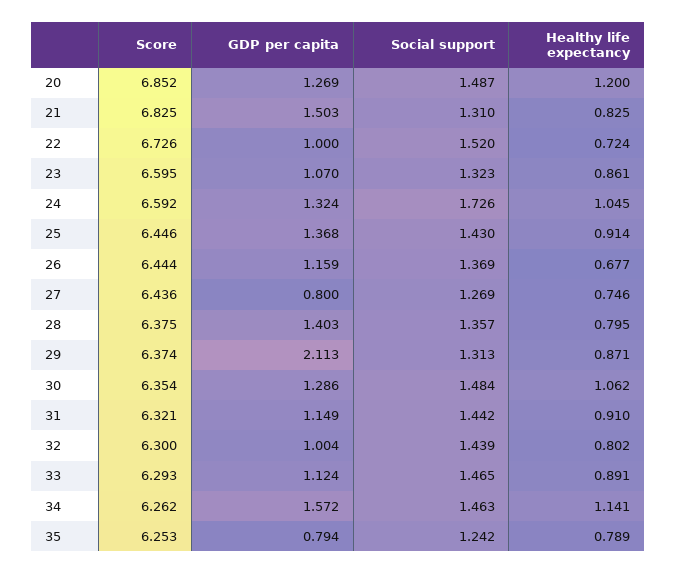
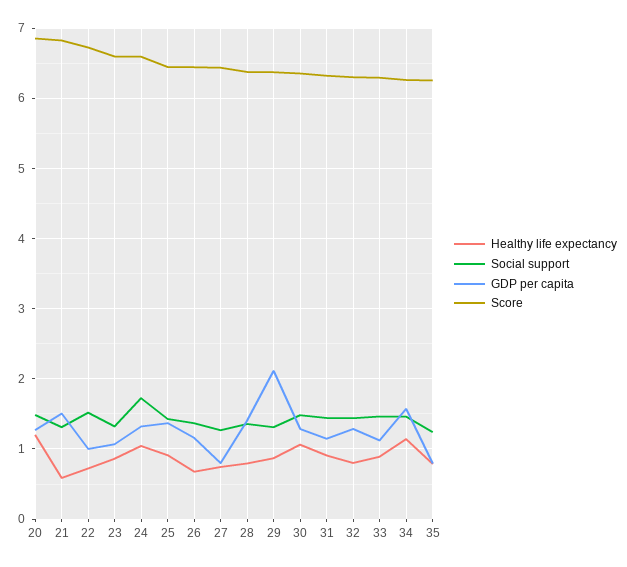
Healthy life expectancy, 21: 0.825 -> 0.6
GDP per capita, 32: 1.004 -> 1.3

